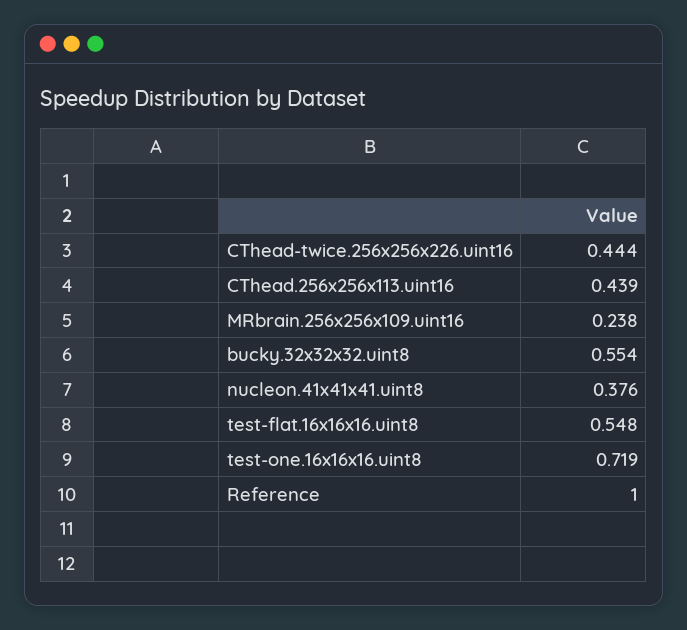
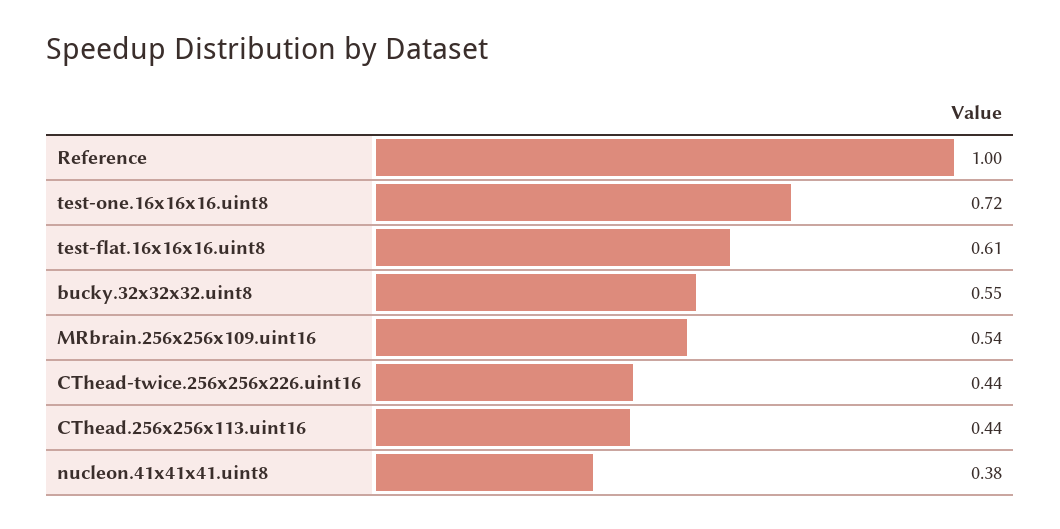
MRbrain.256x256x109.uint16: 0.238 -> 0.54
test-flat.16x16x16.uint8: 0.548 -> 0.61

